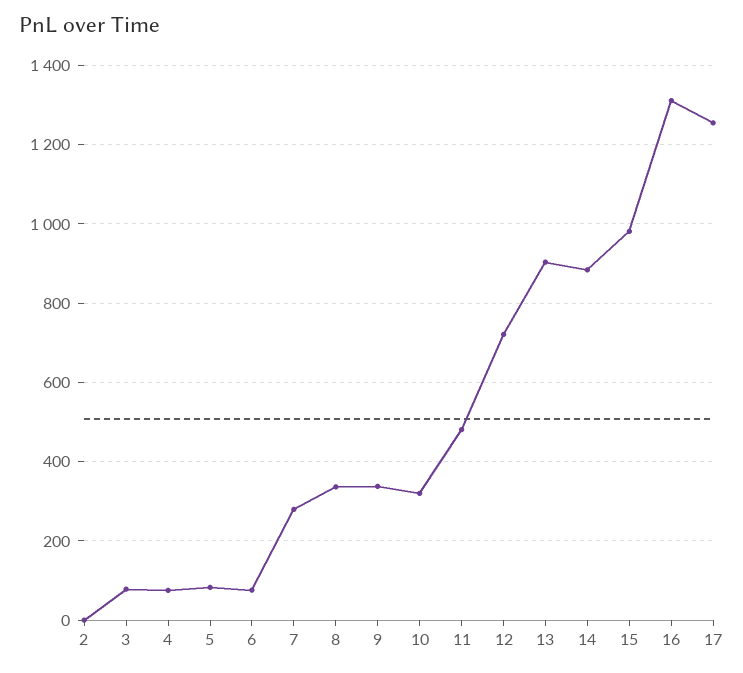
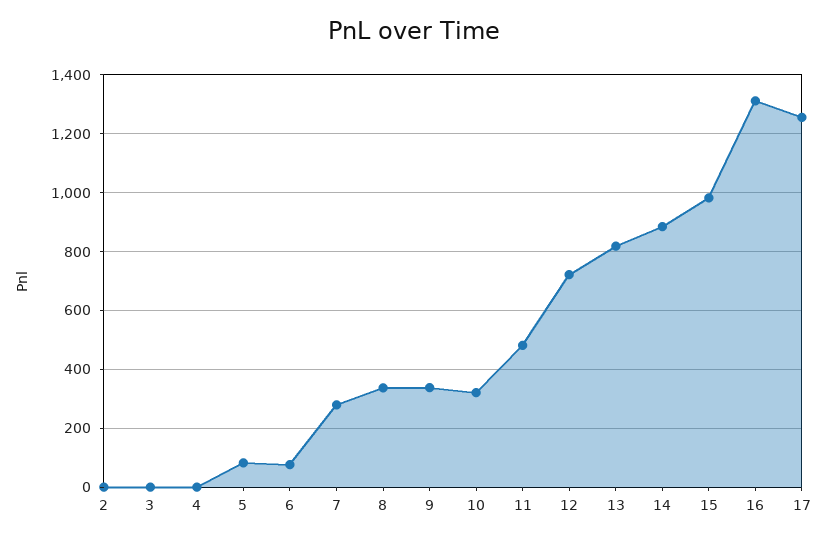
3: 80 -> 0
4: 80 -> 0
13: 900 -> 825

